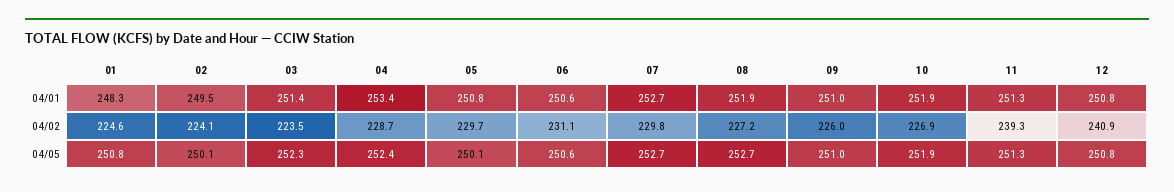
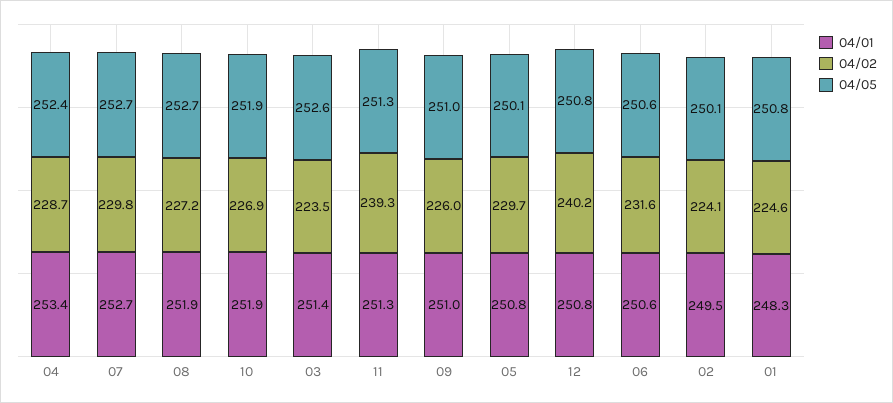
04/02, 06: 231.1 -> 231.6
04/02, 12: 240.9 -> 240.2
04/05, 03: 252.3 -> 252.6

